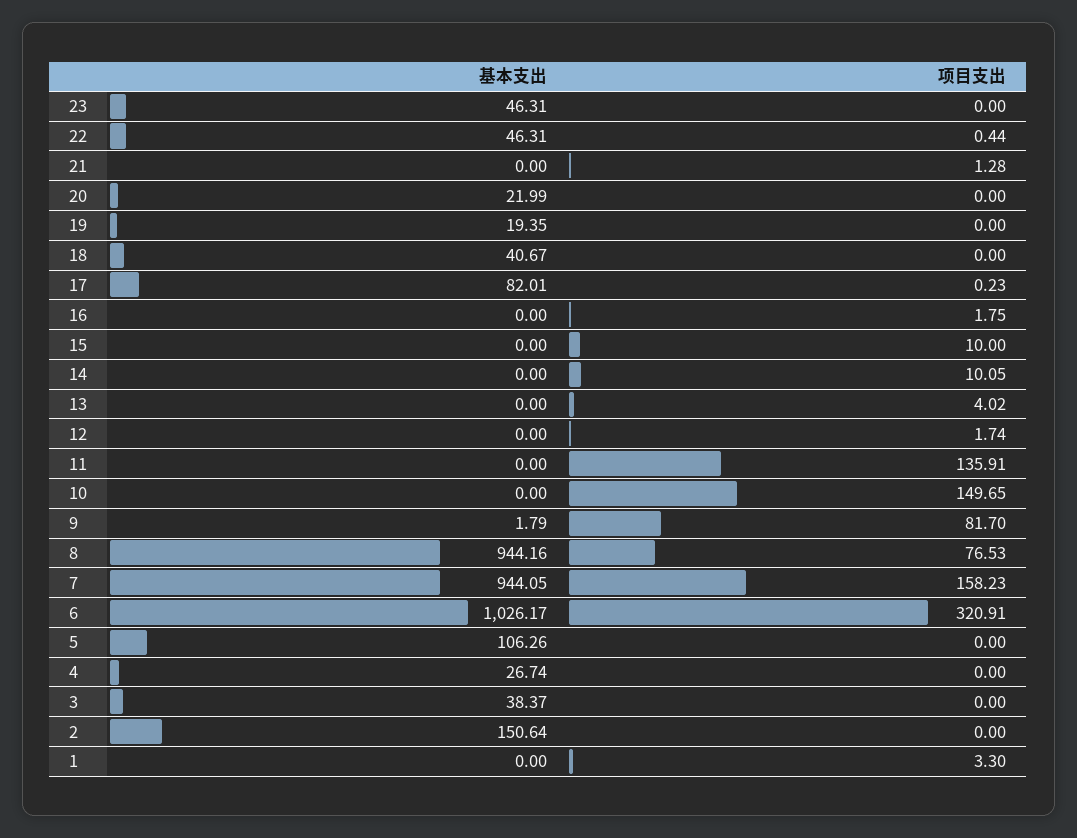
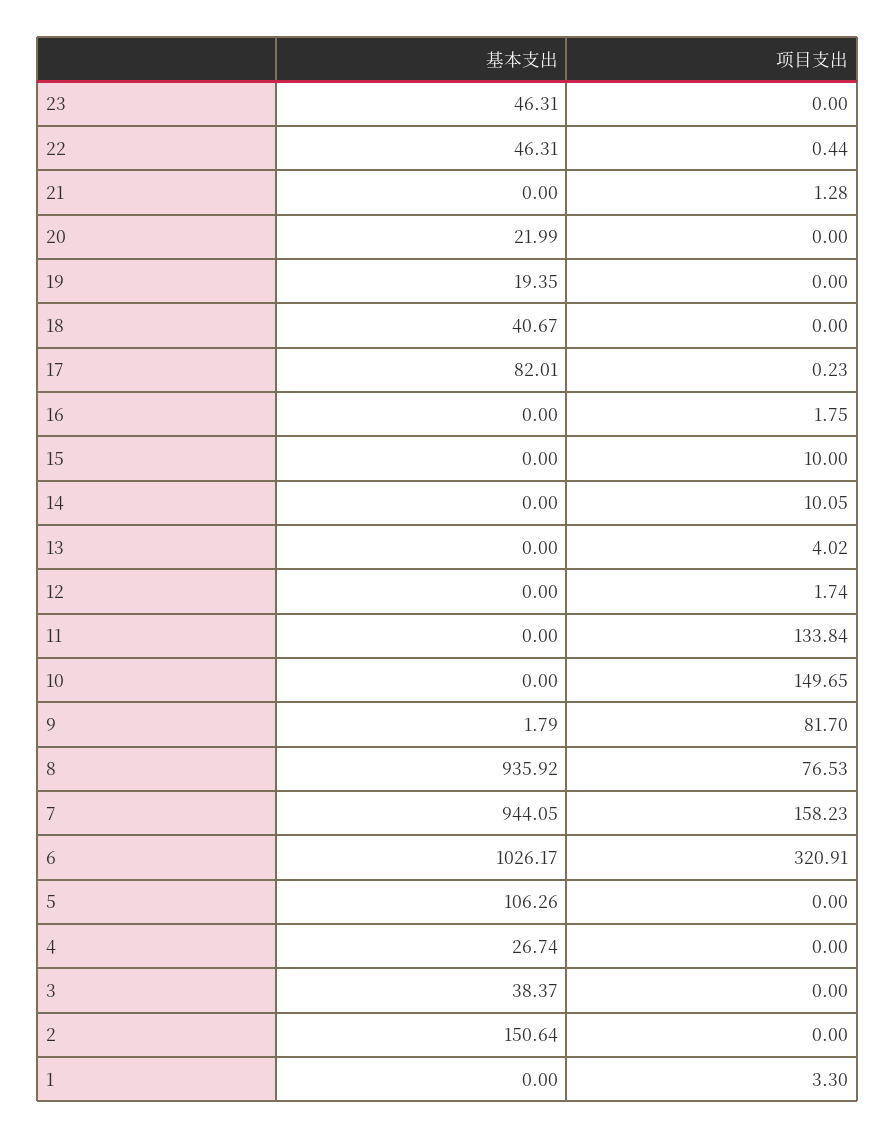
项目支出, 11: 135.91 -> 133.84
基本支出, 8: 944.16 -> 935.92

